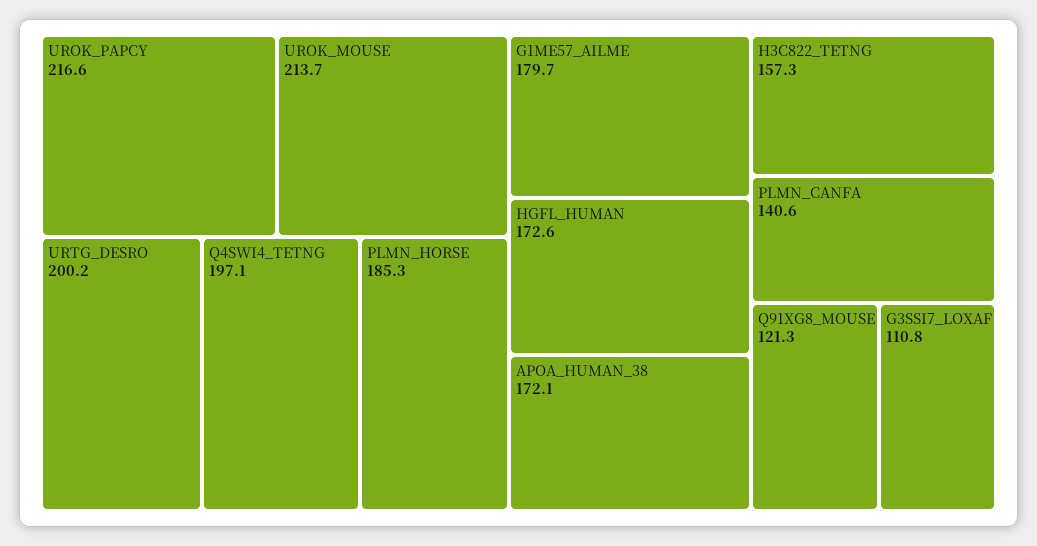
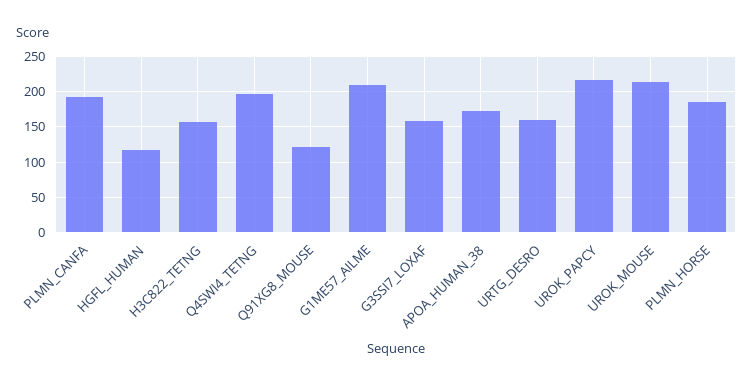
URTG_DESRO: 200.2 -> 160
G1ME57_AILME: 179.7 -> 210
HGFL_HUMAN: 172.6 -> 120
PLMN_CANFA: 140.6 -> 190
G3SSI7_LOXAF: 110.8 -> 160

